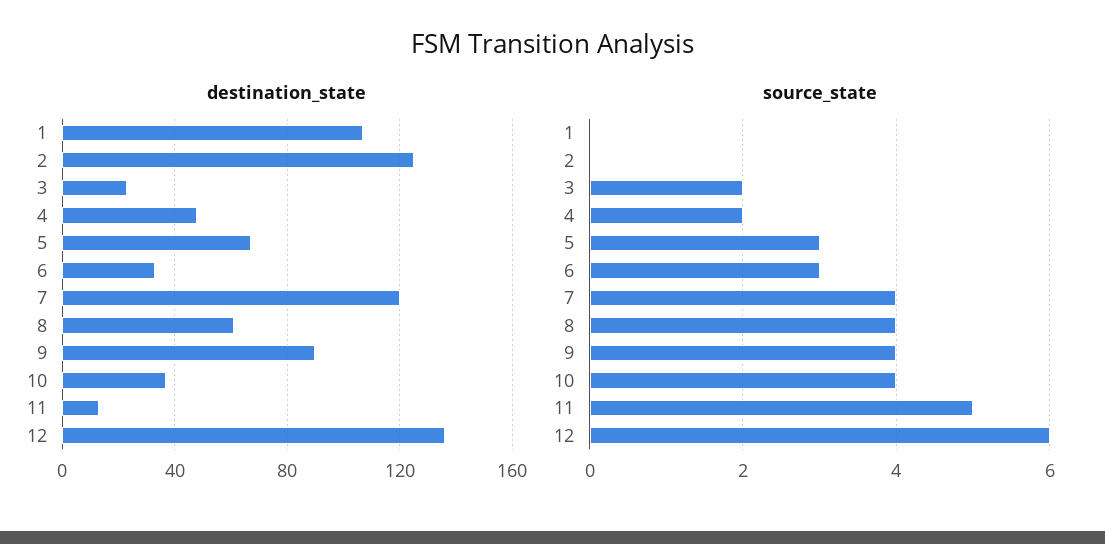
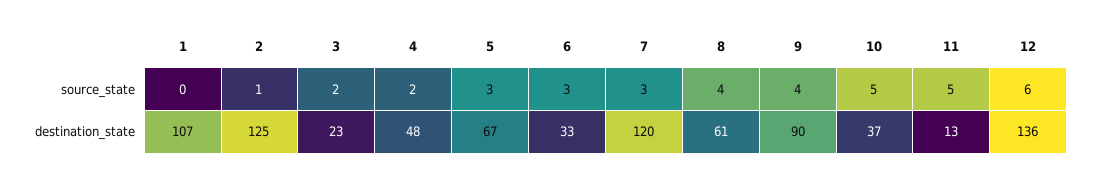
source_state, 2: 0 -> 1
source_state, 7: 4 -> 3
source_state, 10: 4 -> 5

